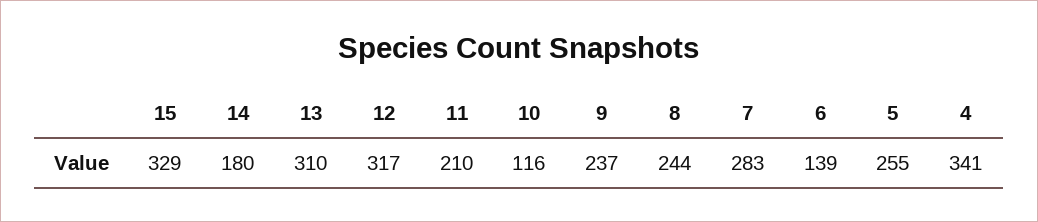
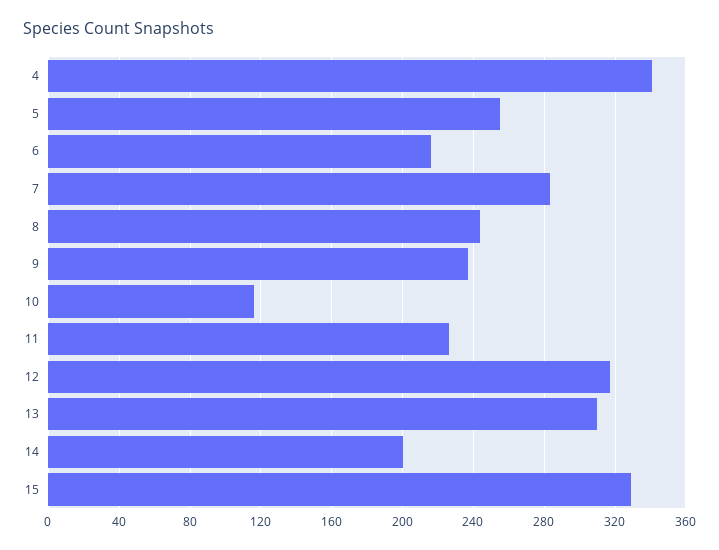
14: 180 -> 200
11: 210 -> 225
6: 139 -> 215

